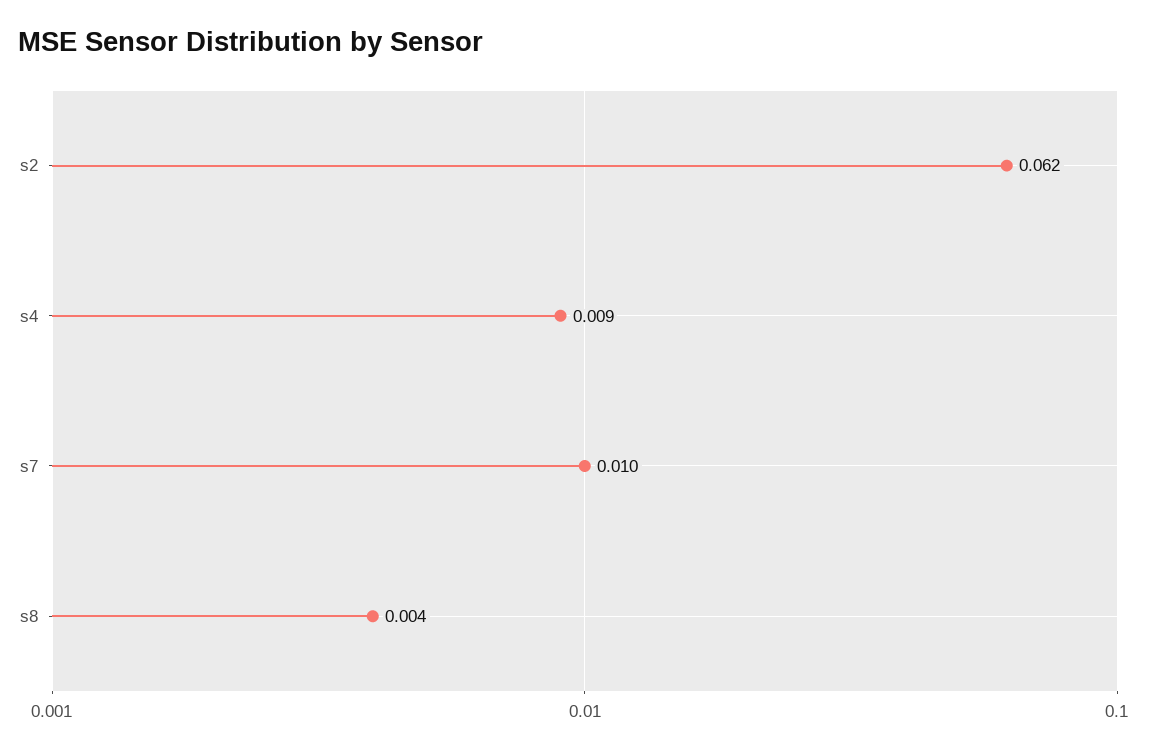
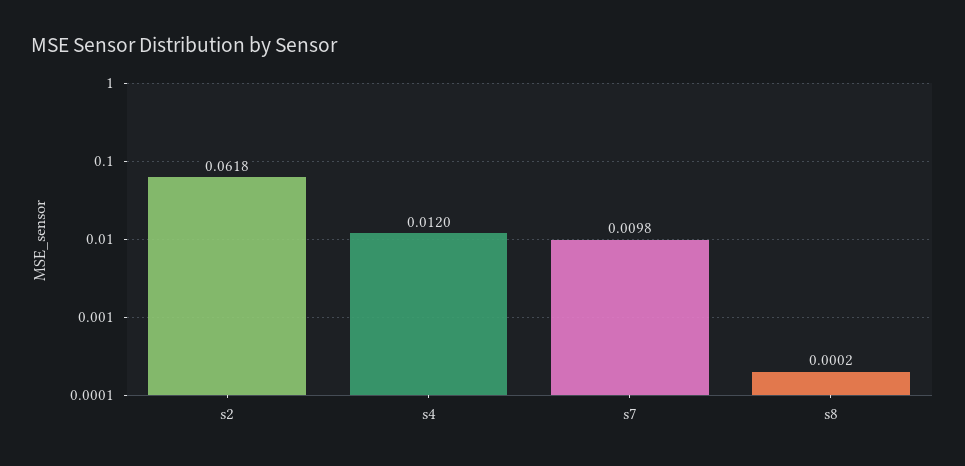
s4: 0.009 -> 0.012
s8: 0.004 -> 0.0002

